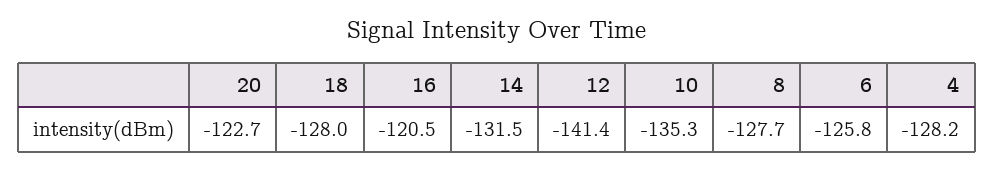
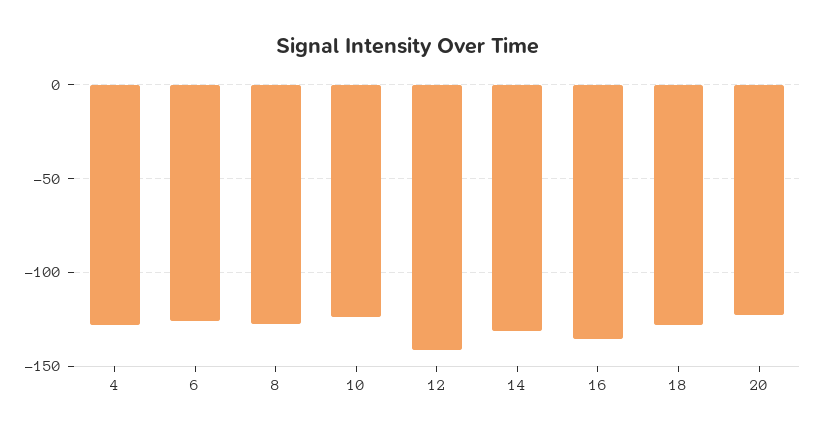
16: -120.5 -> -135
10: -135.3 -> -125

